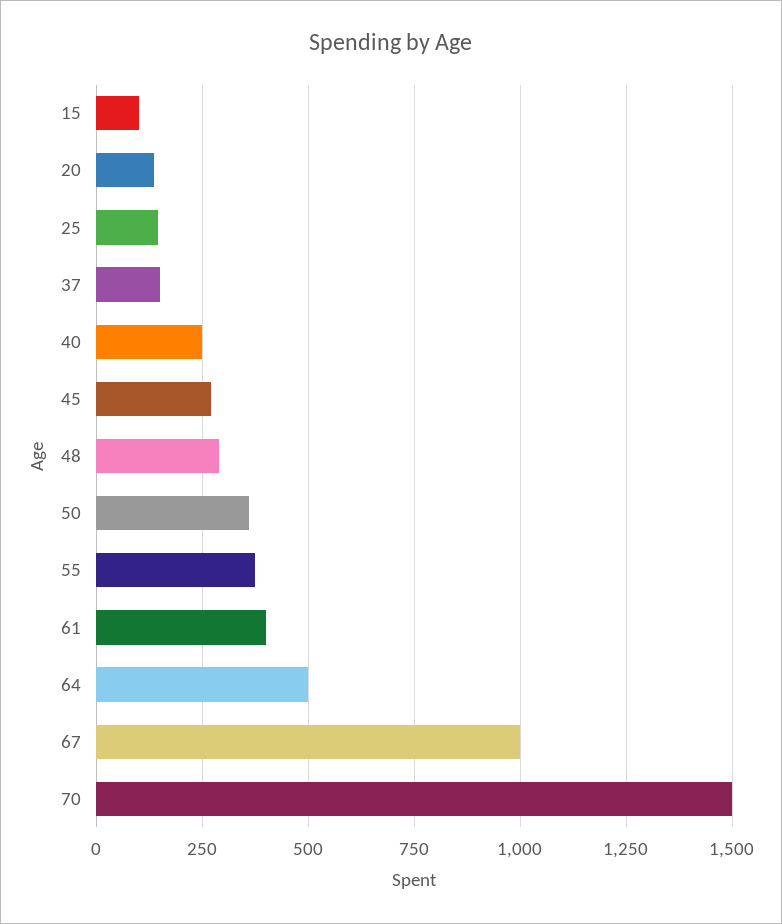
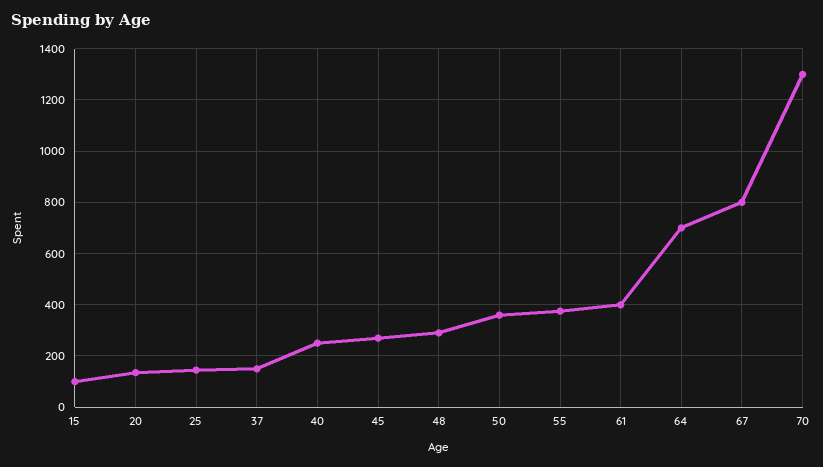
64: 500 -> 700
67: 1000 -> 800
70: 1500 -> 1300

